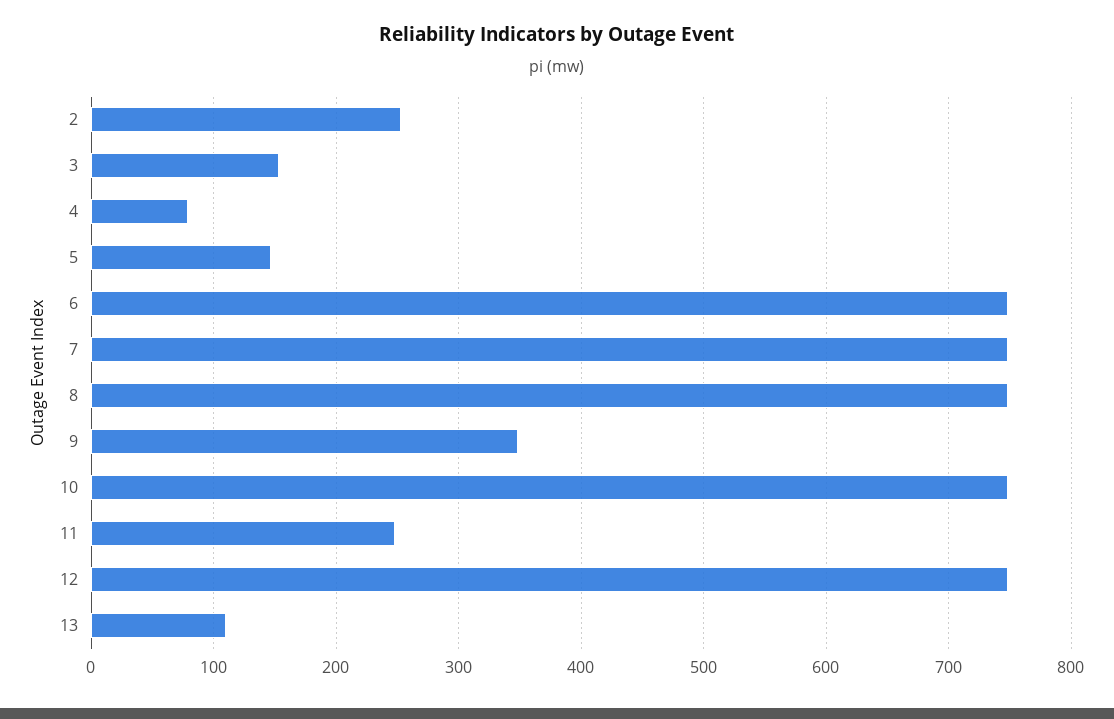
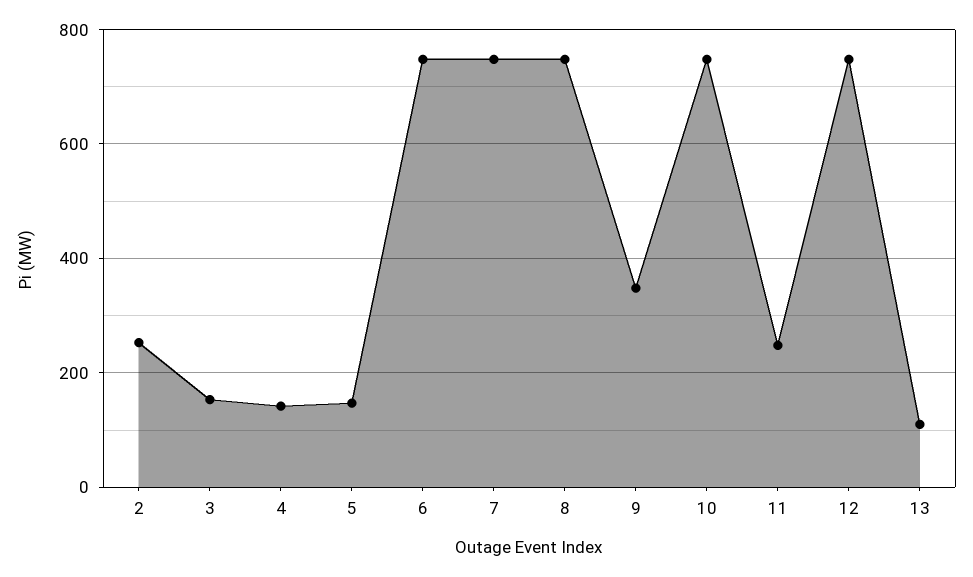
4: 80 -> 140

